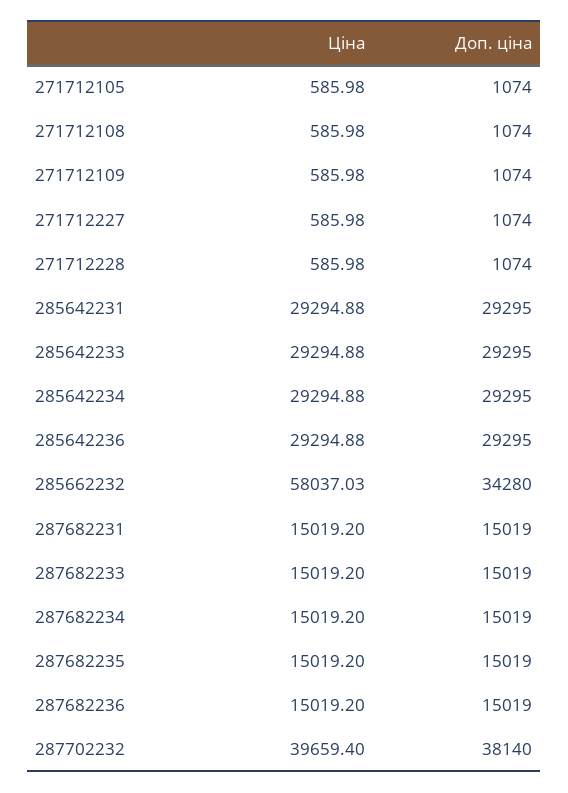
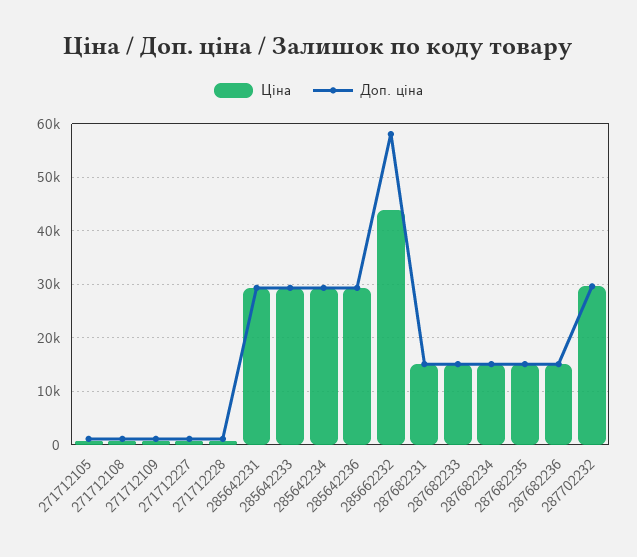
Ціна, 285662232: 58037.03 -> 44000
Доп. ціна, 285662232: 34280 -> 58000
Ціна, 287702232: 39659.4 -> 30000
Доп. ціна, 287702232: 38140 -> 30000

